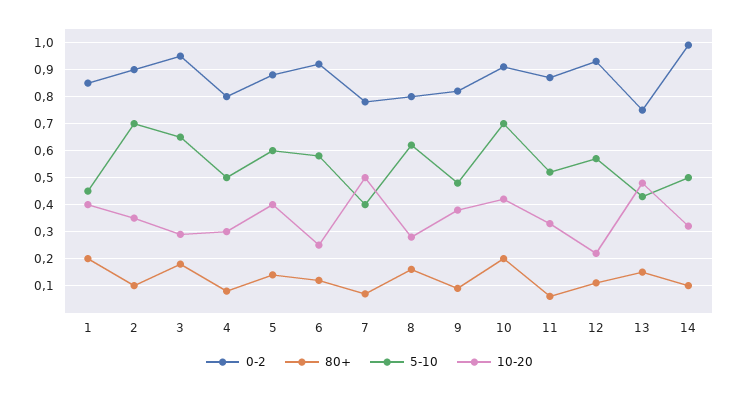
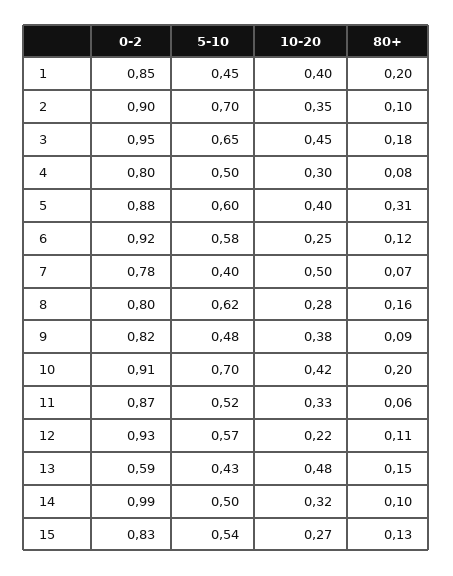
10-20, 3: 0.3 -> 0.45
80+, 5: 0.15 -> 0.31
0-2, 13: 0.75 -> 0.59
0-2, 15: none -> 0.83
5-10, 15: none -> 0.54
10-20, 15: none -> 0.27
80+, 15: none -> 0.13

